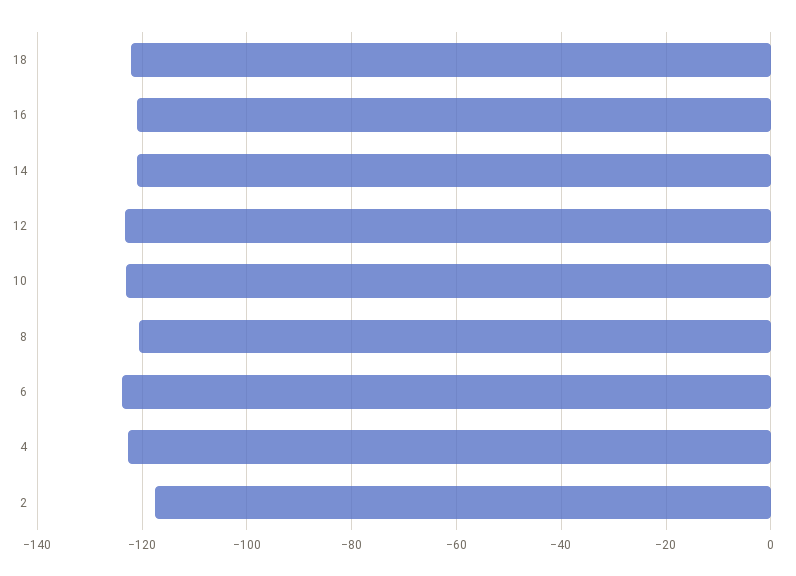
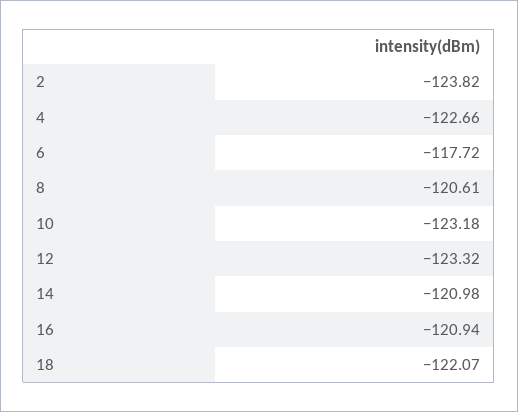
6: -124 -> -117.72
2: -118 -> -123.82

